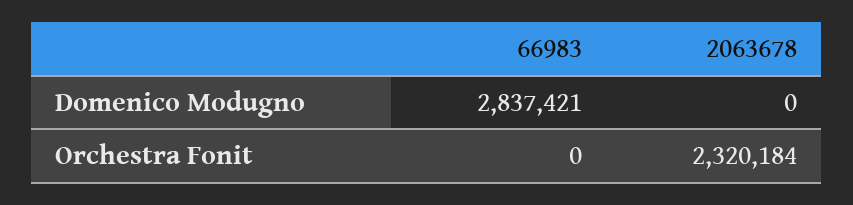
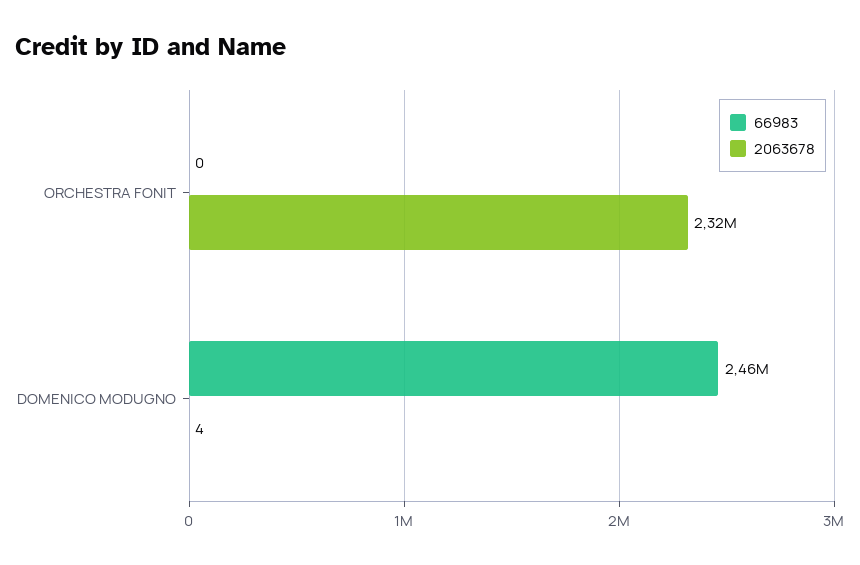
66983, Domenico Modugno: 2837421 -> 2460000
2063678, Domenico Modugno: 0 -> 4

